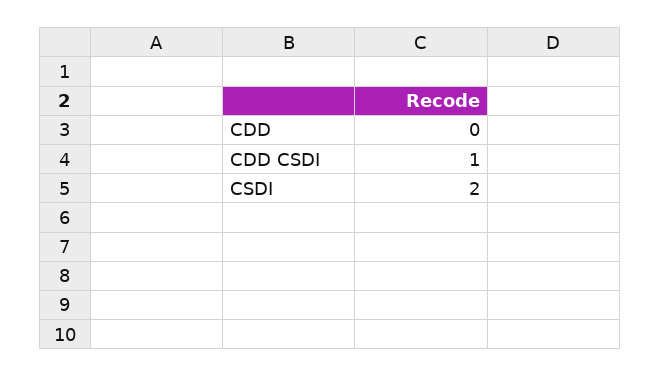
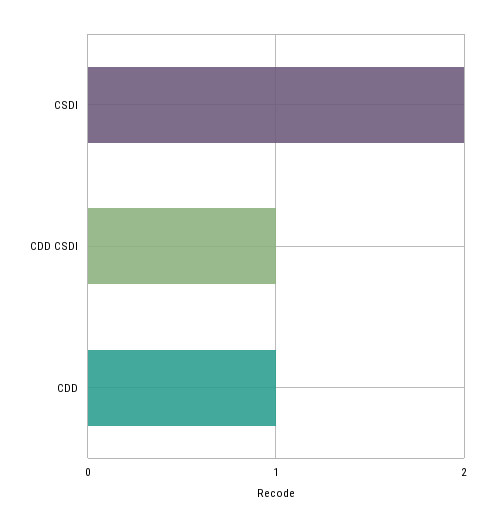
CDD: 0 -> 1

